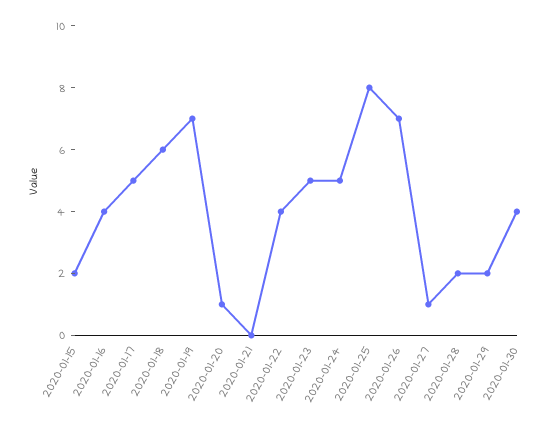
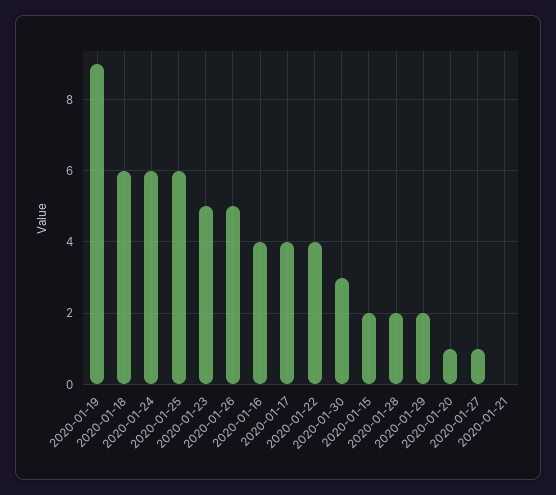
2020-01-17: 5 -> 4
2020-01-19: 7 -> 9
2020-01-24: 5 -> 6
2020-01-25: 8 -> 6
2020-01-26: 7 -> 5
2020-01-30: 4 -> 3

